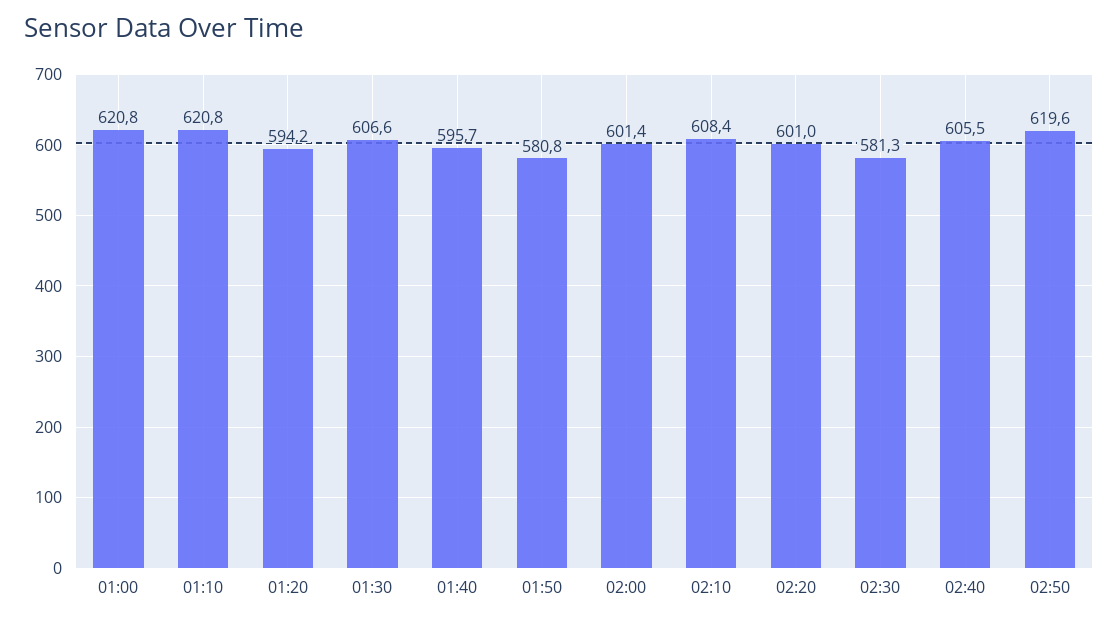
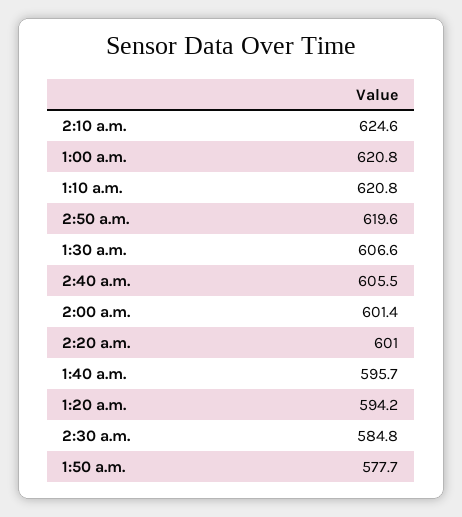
01:50: 580.8 -> 577.7
02:10: 608.4 -> 624.6
02:30: 581.3 -> 584.8

